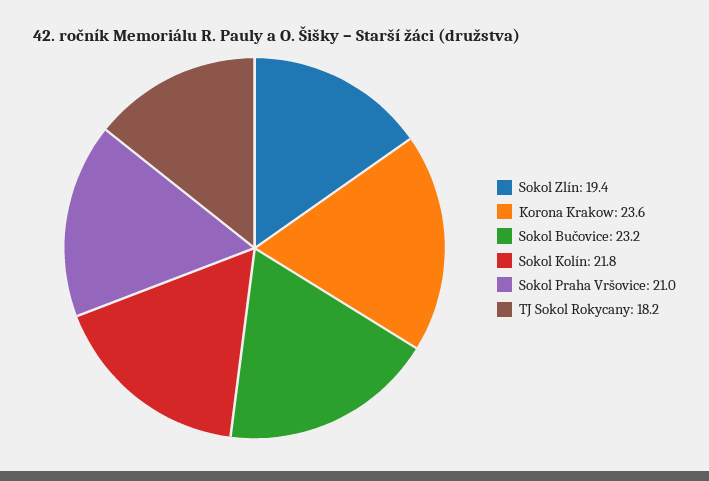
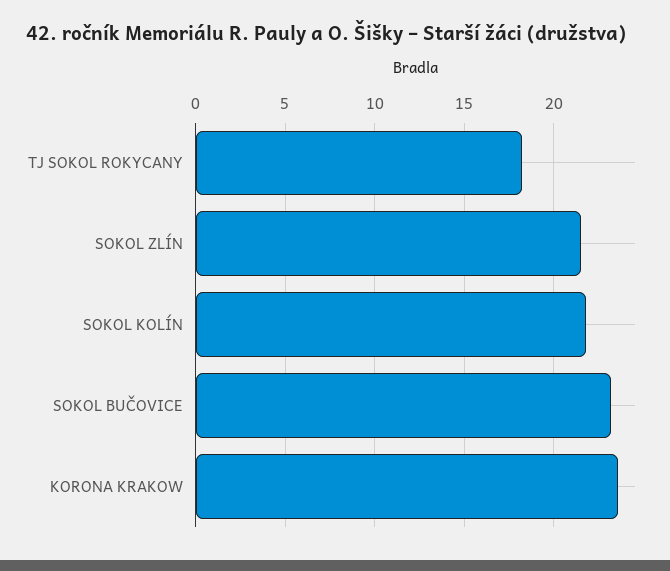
Sokol Zlín: 19.4 -> 21.5
Sokol Praha Vršovice: 21 -> none

